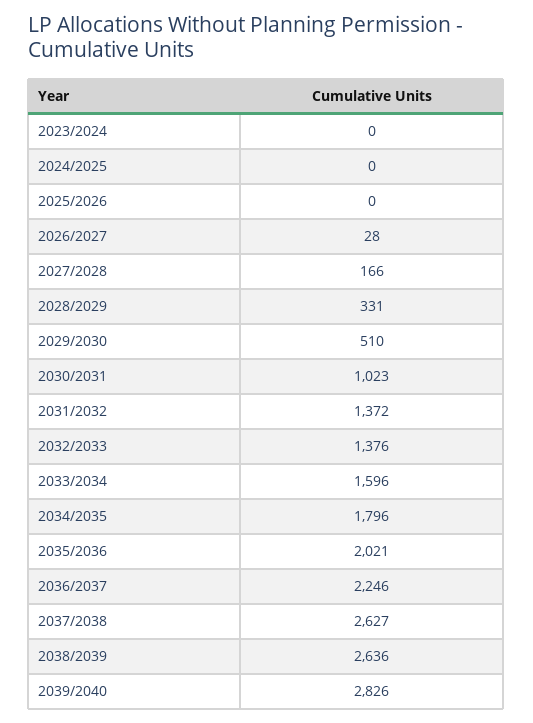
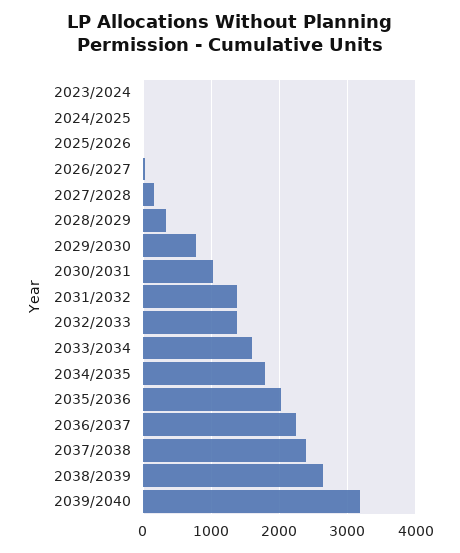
2029/2030: 510 -> 800
2037/2038: 2627 -> 2400
2039/2040: 2826 -> 3200

